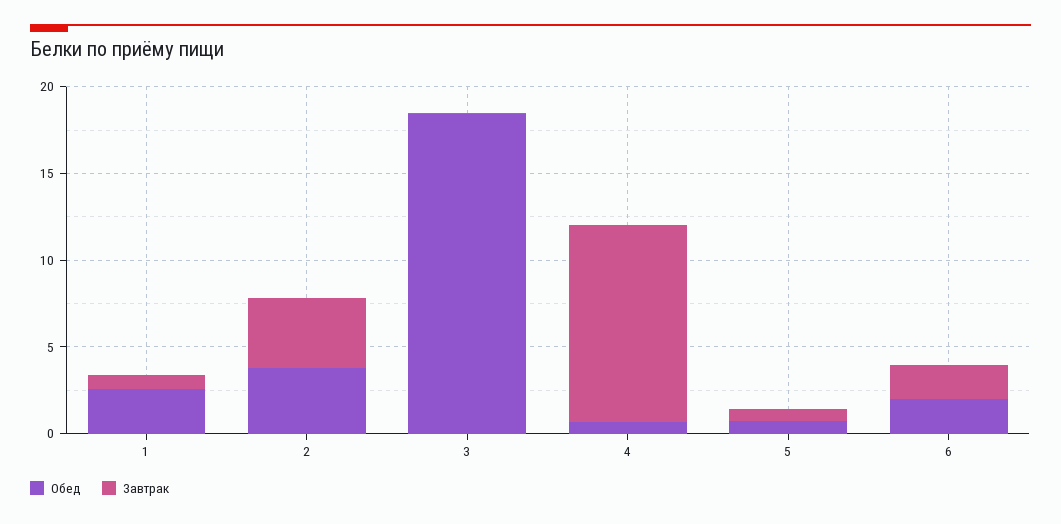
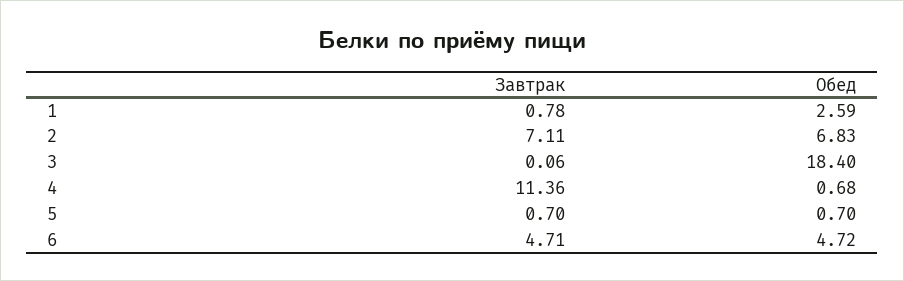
Обед, 2: 4 -> 6.83
Завтрак, 2: 4 -> 7.11
Обед, 6: 2 -> 4.72
Завтрак, 6: 2 -> 4.71

